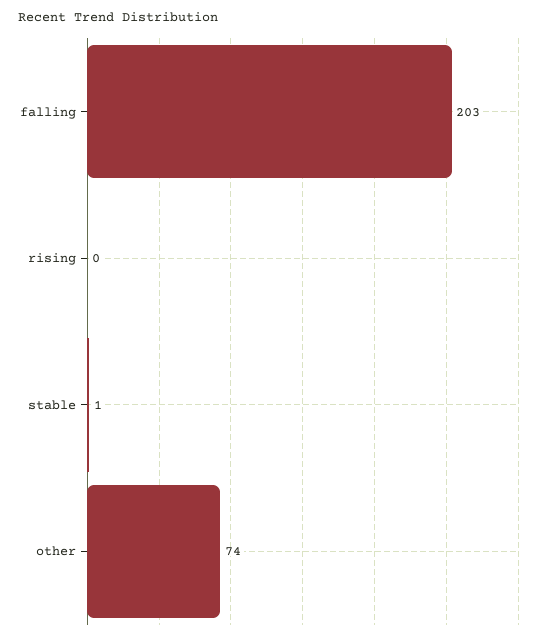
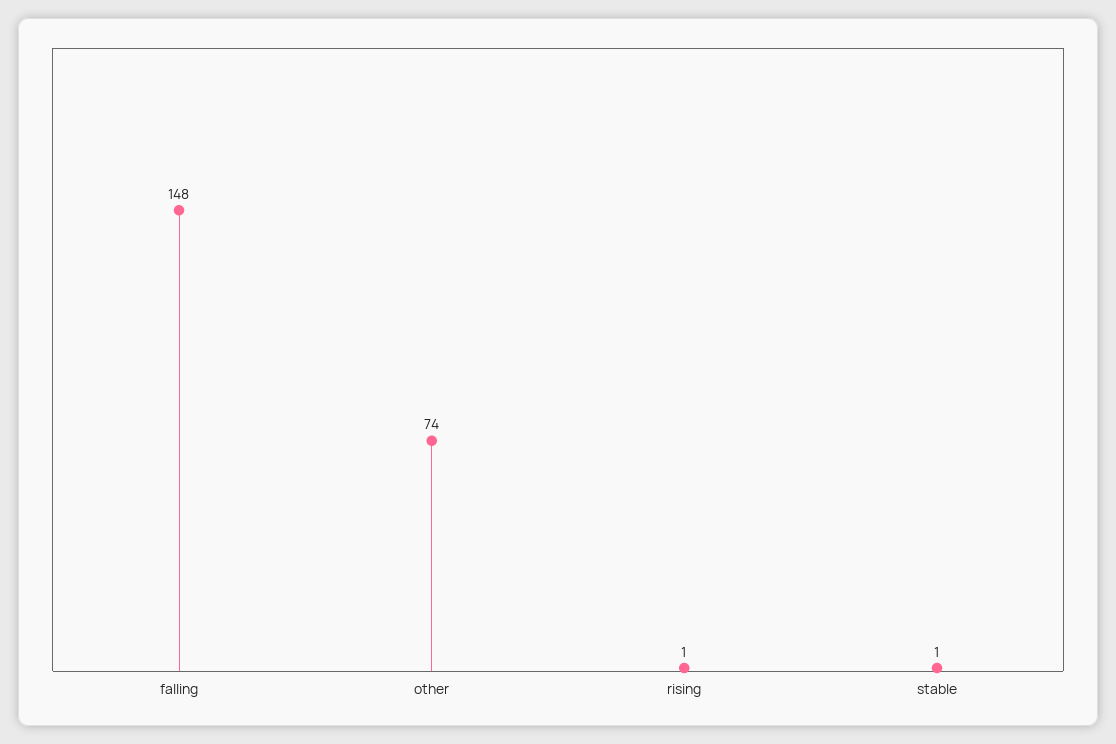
falling: 203 -> 148
rising: 0 -> 1

